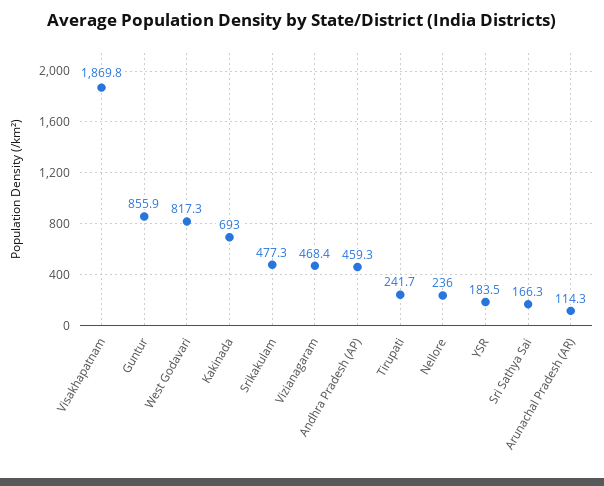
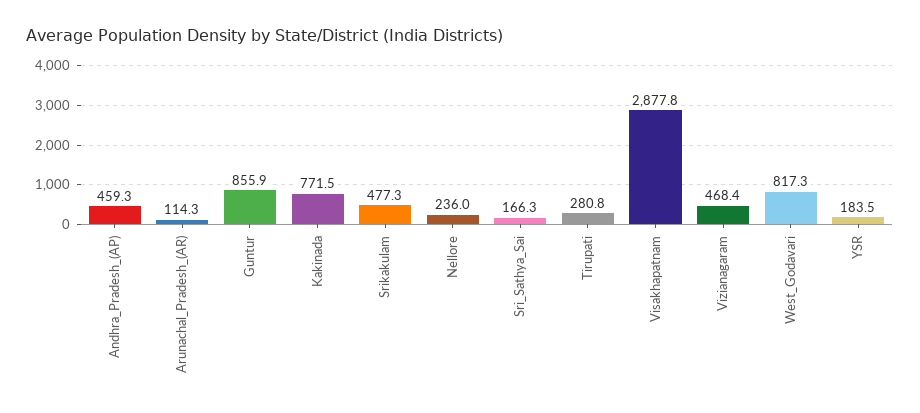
Visakhapatnam: 1869.8 -> 2877.8
Kakinada: 693 -> 771.5
Tirupati: 241.7 -> 280.8

